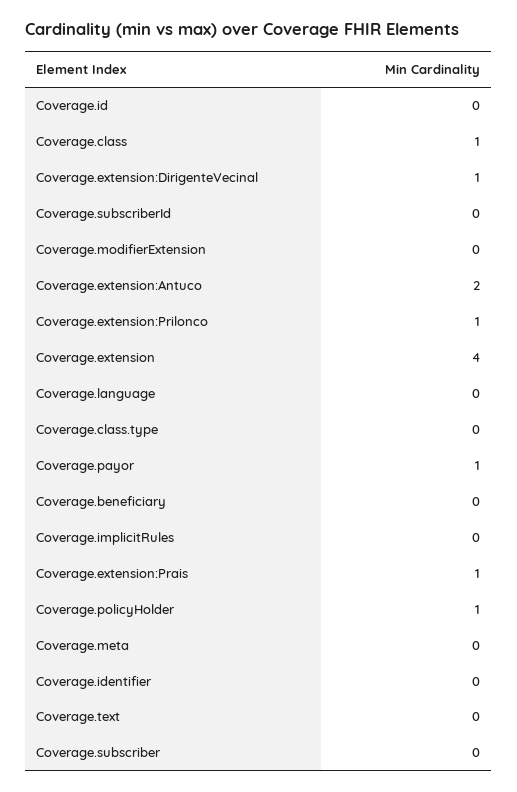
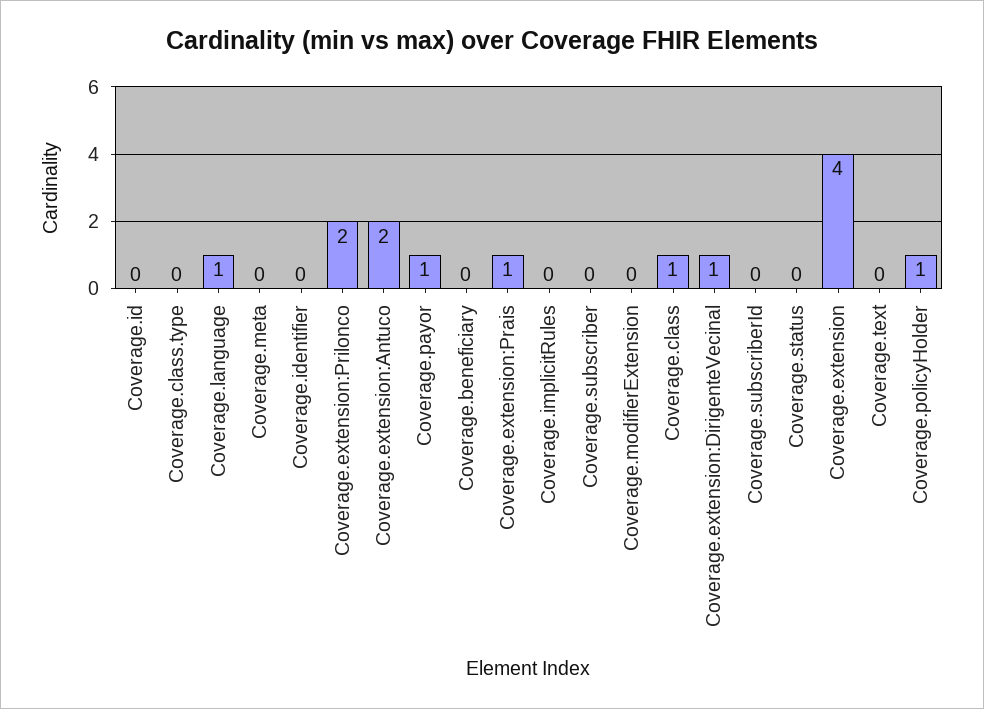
Coverage.extension:Prilonco: 1 -> 2
Coverage.language: 0 -> 1
Coverage.status: none -> 0

